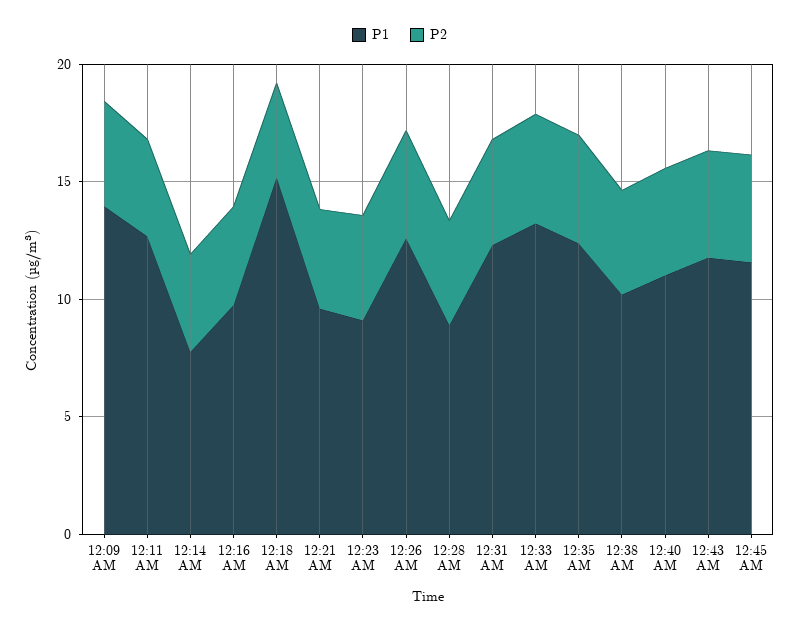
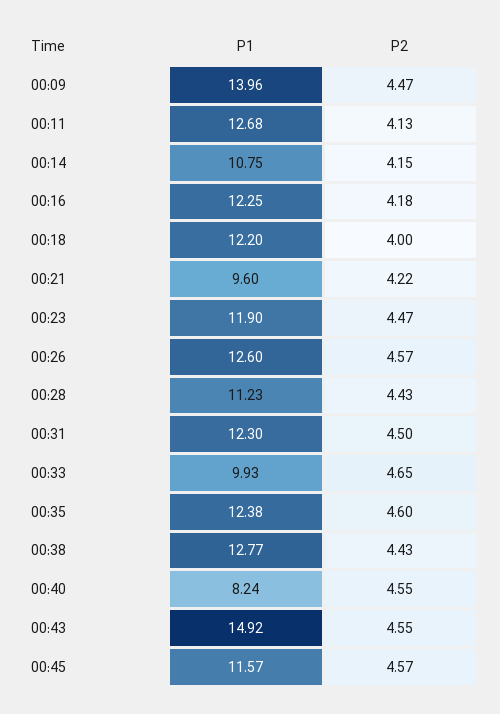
P1, 12:14 AM: 8 -> 10.75
P1, 12:16 AM: 10 -> 12.25
P1, 12:18 AM: 15 -> 12.2
P1, 12:23 AM: 9 -> 11.9
P1, 12:28 AM: 9 -> 11.23
P1, 12:33 AM: 13 -> 9.93
P1, 12:38 AM: 10 -> 12.77
P1, 12:40 AM: 11 -> 8.24
P1, 12:43 AM: 12 -> 14.92

